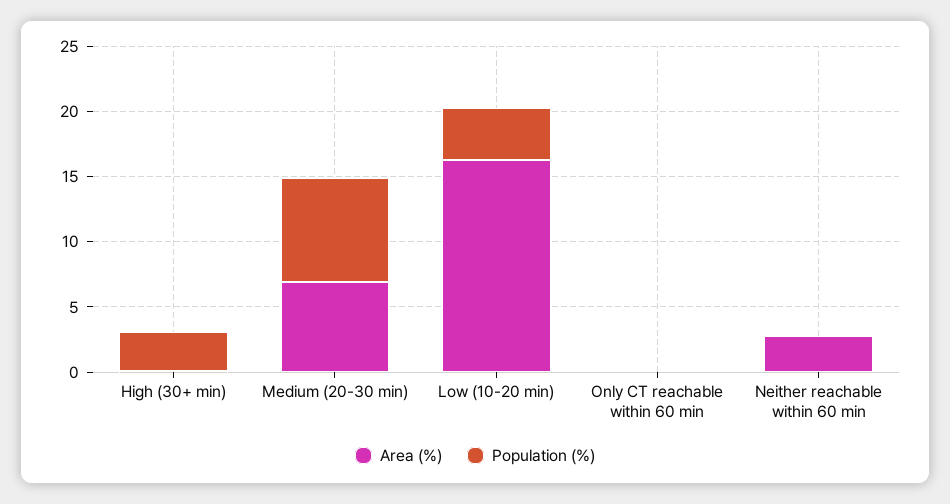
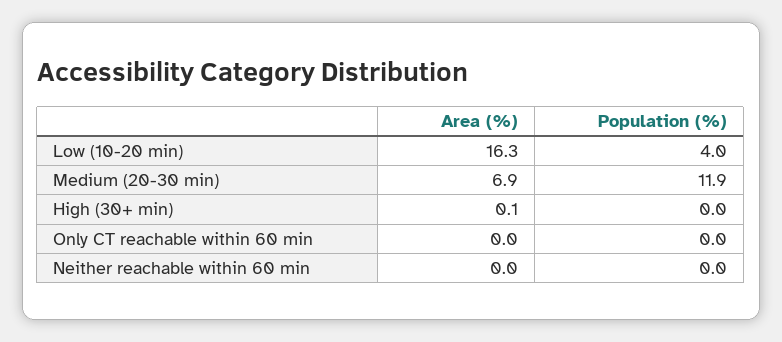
Population (%), High (30+ min): 3 -> 0
Population (%), Medium (20-30 min): 8 -> 11.9
Area (%), Neither reachable within 60 min: 3 -> 0

